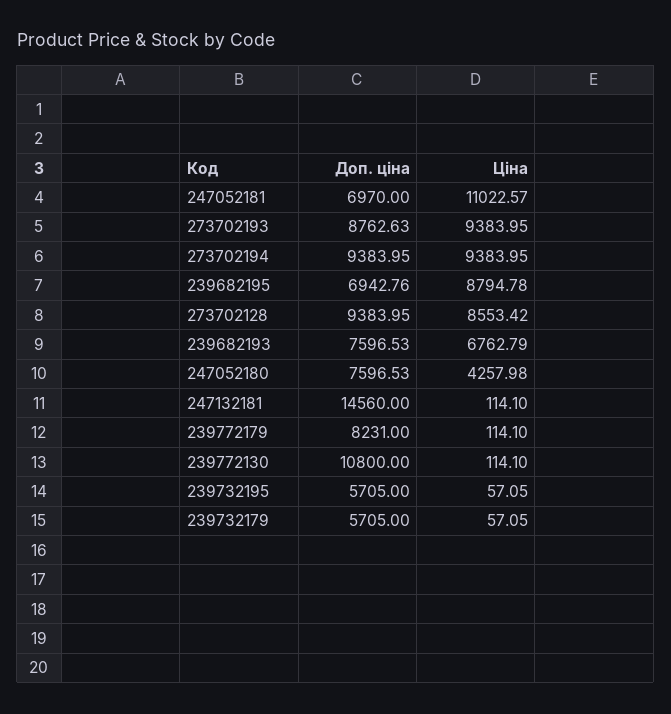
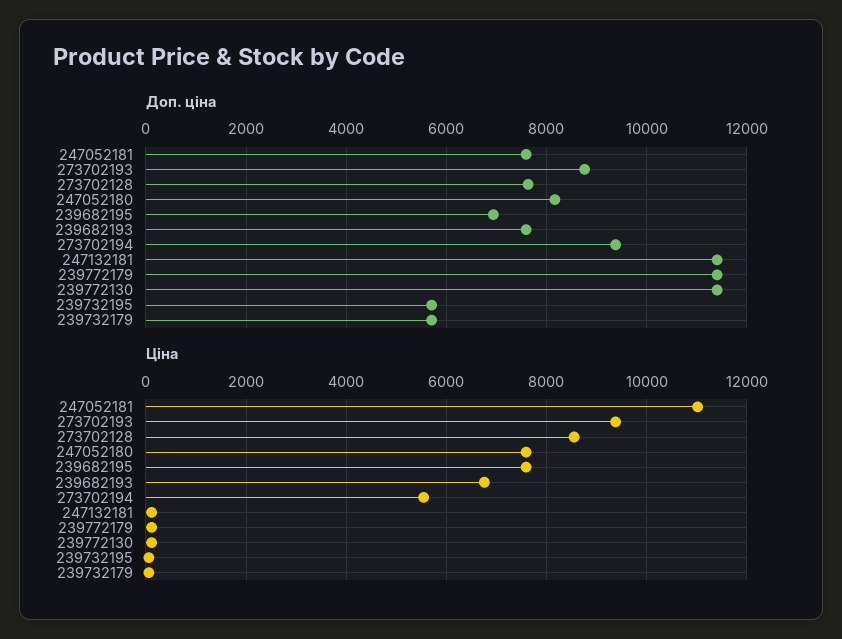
Доп. ціна, 247052181: 6970 -> 7600
Ціна, 273702194: 9383.95 -> 5600
Ціна, 239682195: 8794.78 -> 7600
Доп. ціна, 273702128: 9383.95 -> 7600
Доп. ціна, 247052180: 7596.53 -> 8200
Ціна, 247052180: 4257.98 -> 7600
Доп. ціна, 247132181: 14560 -> 11400
Доп. ціна, 239772179: 8231 -> 11400
Доп. ціна, 239772130: 10800 -> 11400

